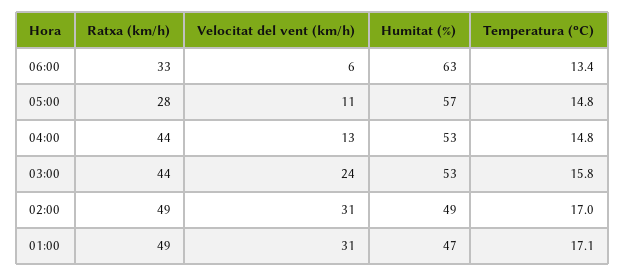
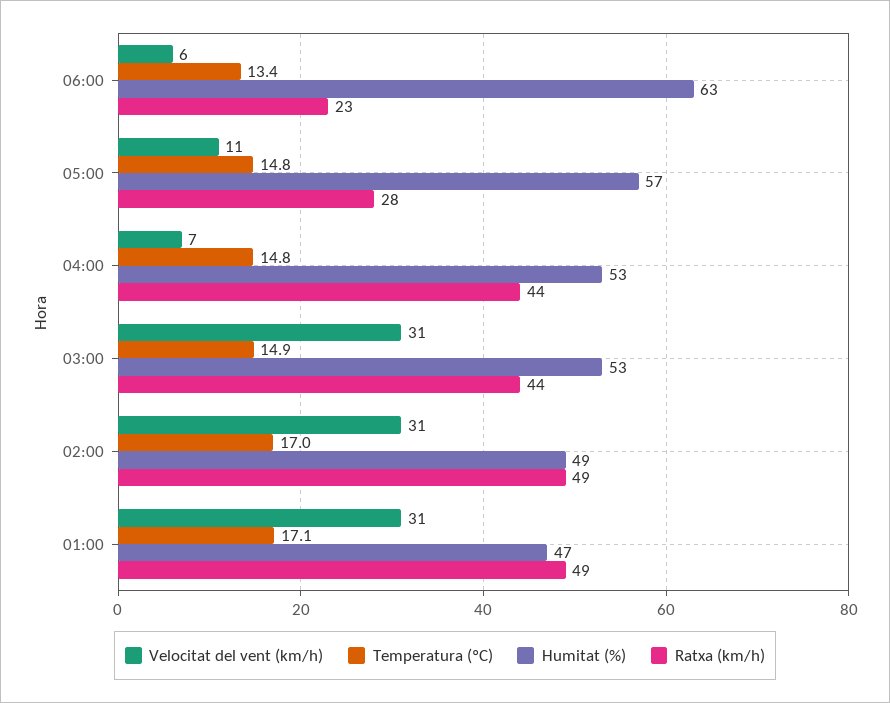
Ratxa (km/h), 06:00: 33 -> 23
Velocitat del vent (km/h), 04:00: 13 -> 7
Velocitat del vent (km/h), 03:00: 24 -> 31
Temperatura (ºC), 03:00: 15.8 -> 14.9

